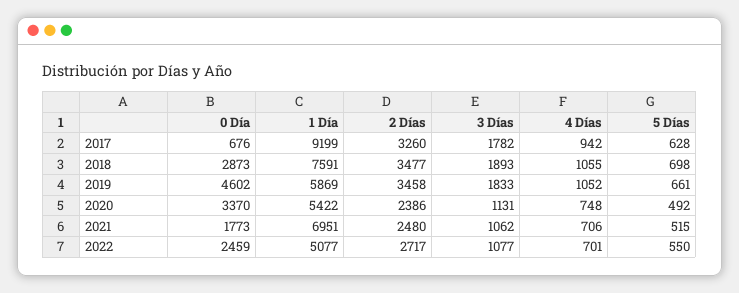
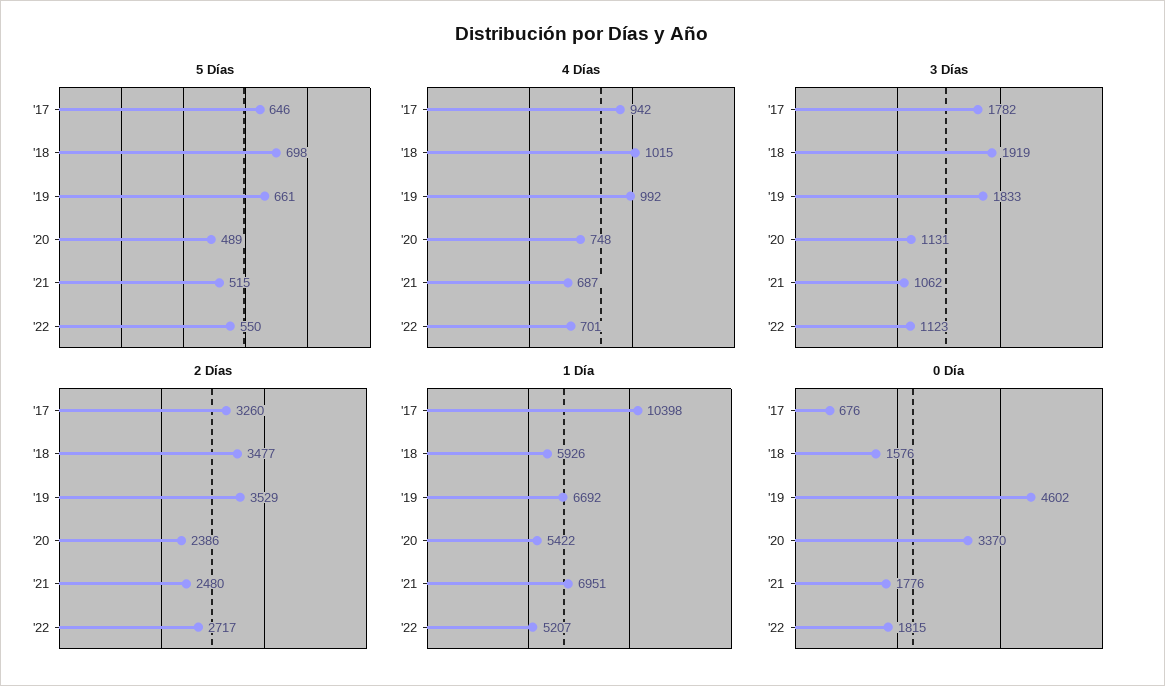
1 Día, 2017: 9199 -> 10398
5 Días, 2017: 628 -> 646
0 Día, 2018: 2873 -> 1576
1 Día, 2018: 7591 -> 5926
3 Días, 2018: 1893 -> 1919
4 Días, 2018: 1055 -> 1015
1 Día, 2019: 5869 -> 6692
2 Días, 2019: 3458 -> 3529
4 Días, 2019: 1052 -> 992
5 Días, 2020: 492 -> 489
0 Día, 2021: 1773 -> 1776
4 Días, 2021: 706 -> 687
0 Día, 2022: 2459 -> 1815
1 Día, 2022: 5077 -> 5207
3 Días, 2022: 1077 -> 1123

